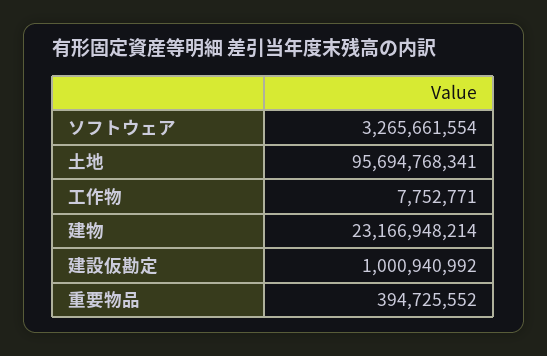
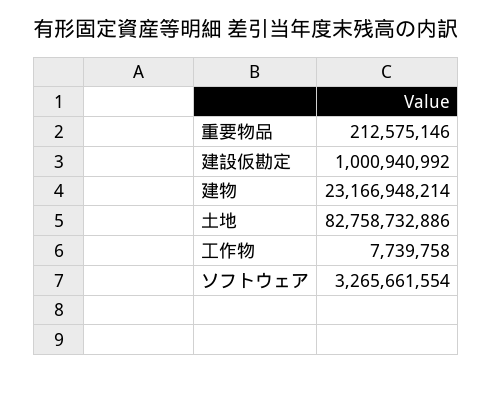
土地: 95694768341 -> 82758732886
工作物: 7752771 -> 7739758
重要物品: 394725552 -> 212575146

